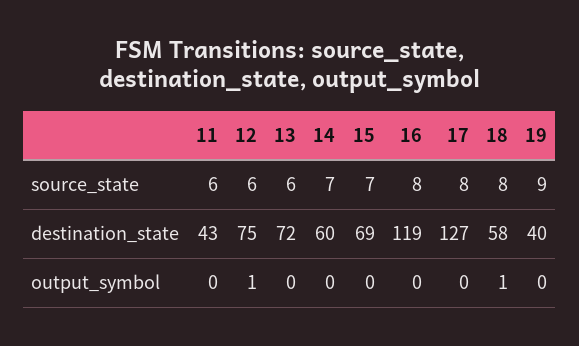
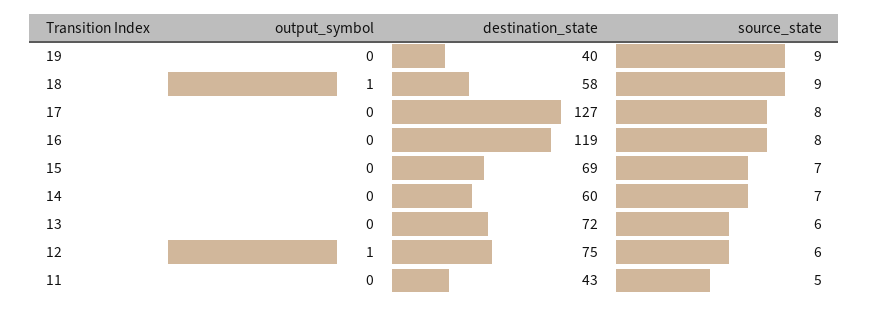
11, source_state: 6 -> 5
18, source_state: 8 -> 9

